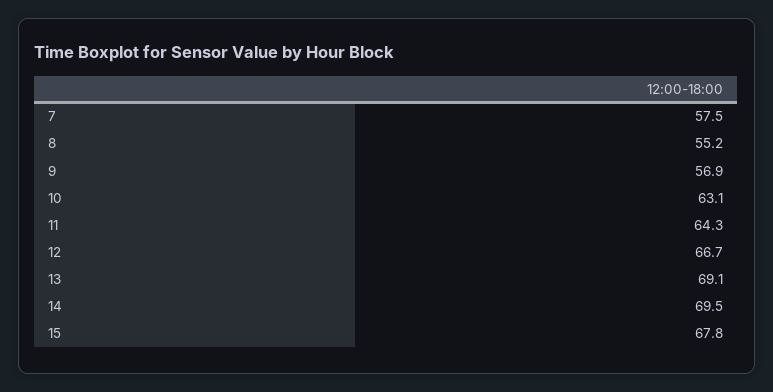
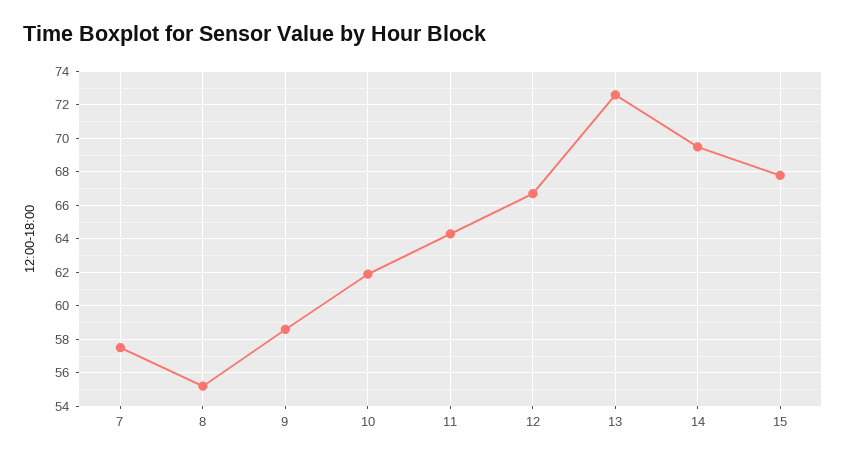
9: 56.9 -> 58.5
10: 63.1 -> 62
13: 69.1 -> 72.5

